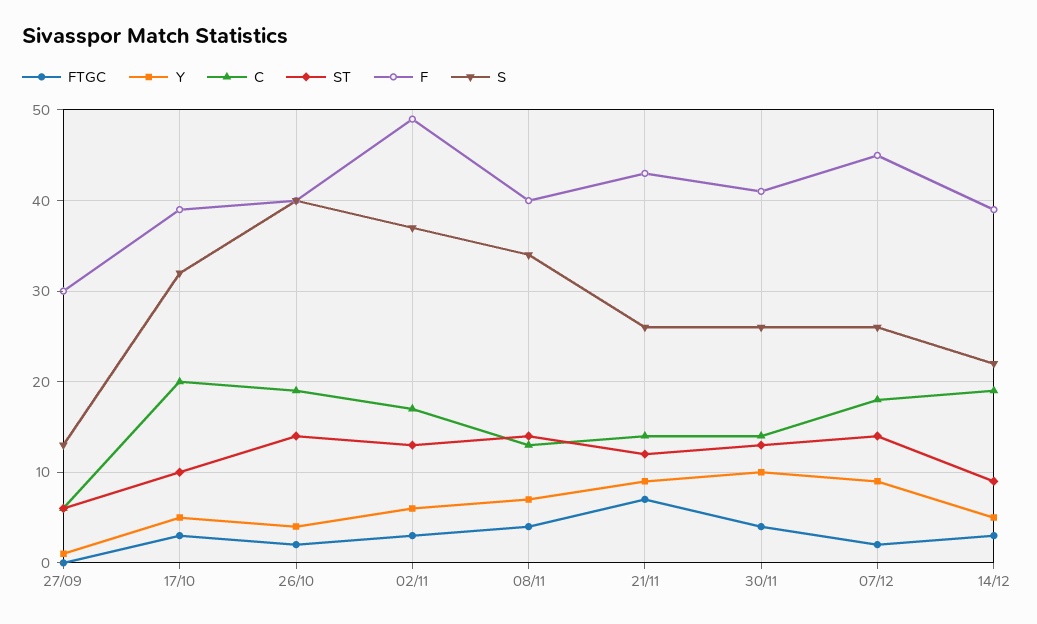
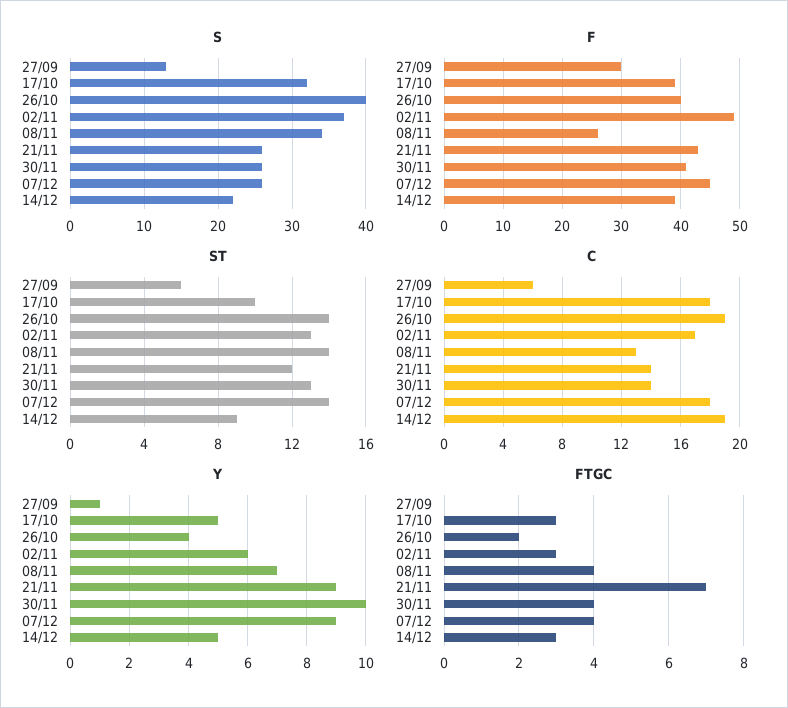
C, 17/10: 20 -> 18
F, 08/11: 40 -> 25
FTGC, 07/12: 2 -> 4

